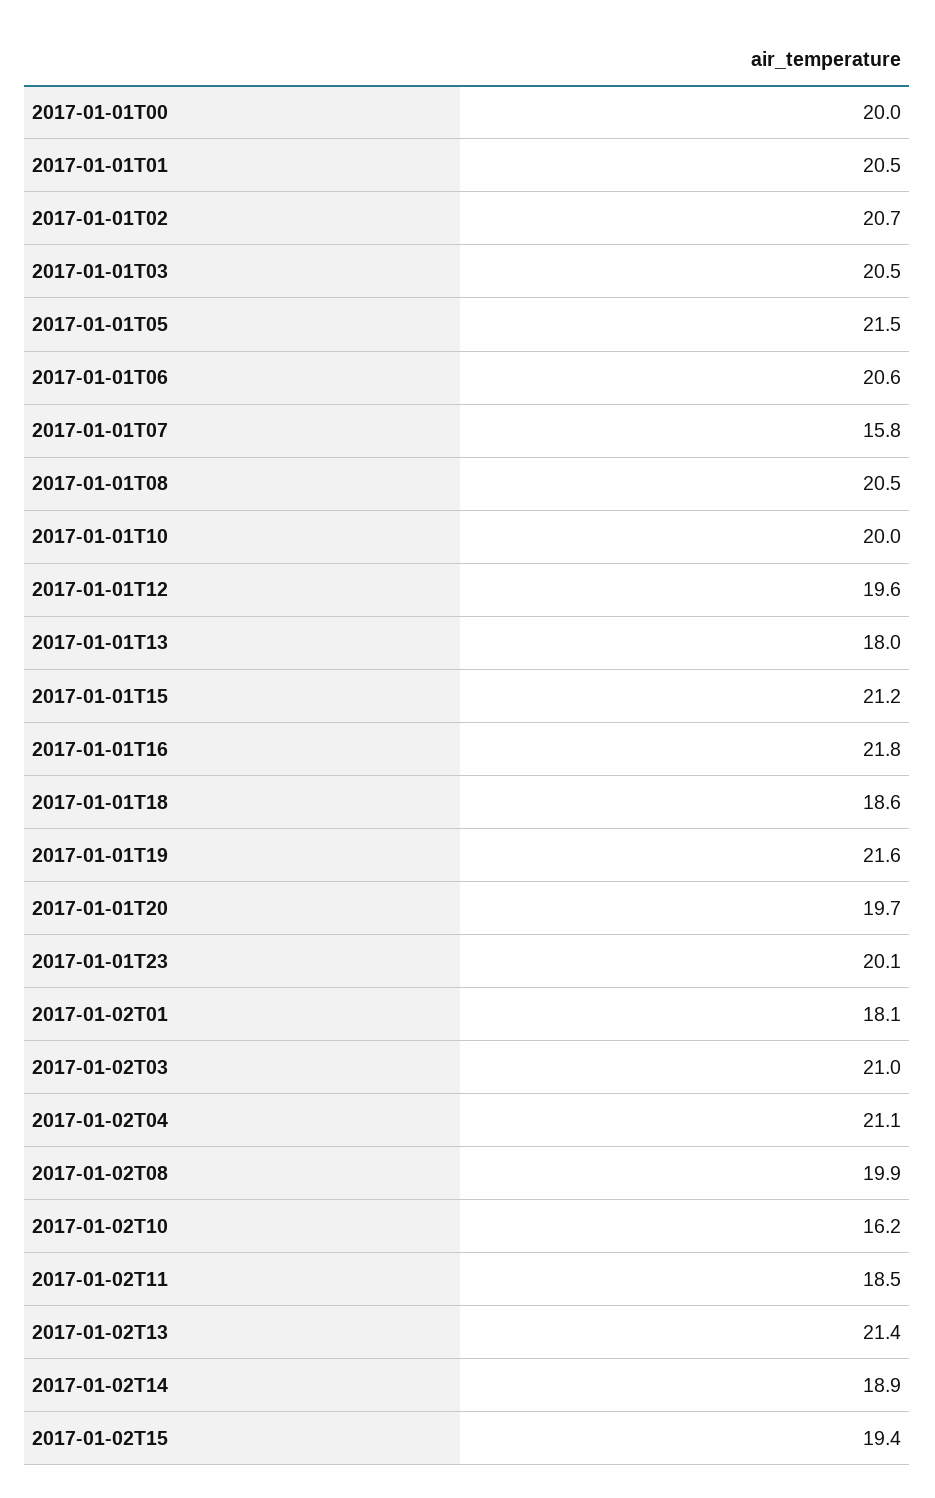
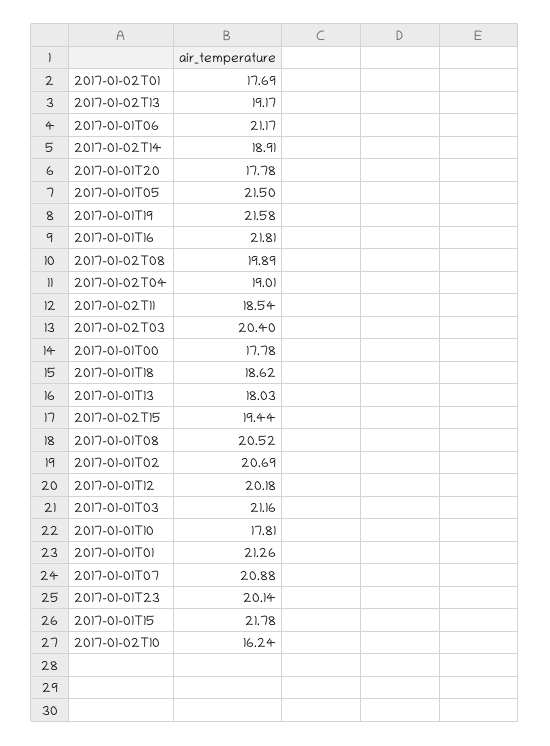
2017-01-01T00: 20 -> 17.78
2017-01-01T01: 20.5 -> 21.26
2017-01-01T03: 20.5 -> 21.16
2017-01-01T06: 20.6 -> 21.17
2017-01-01T07: 15.8 -> 20.88
2017-01-01T10: 20 -> 17.81
2017-01-01T12: 19.6 -> 20.18
2017-01-01T15: 21.2 -> 21.78
2017-01-01T20: 19.7 -> 17.78
2017-01-02T01: 18.1 -> 17.69
2017-01-02T03: 21 -> 20.4
2017-01-02T04: 21.1 -> 19.01
2017-01-02T13: 21.4 -> 19.17

